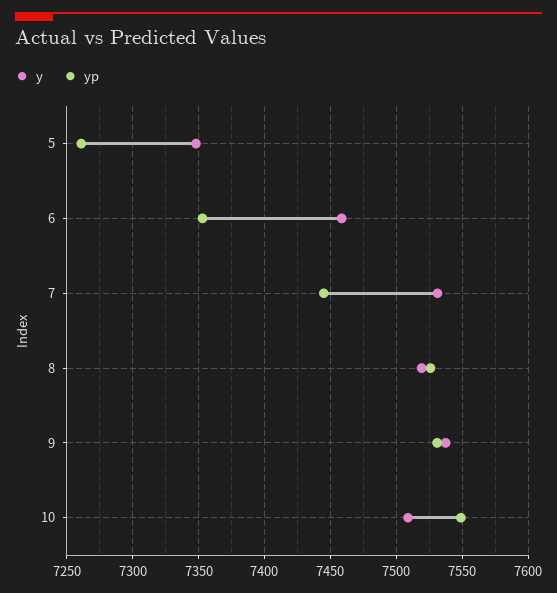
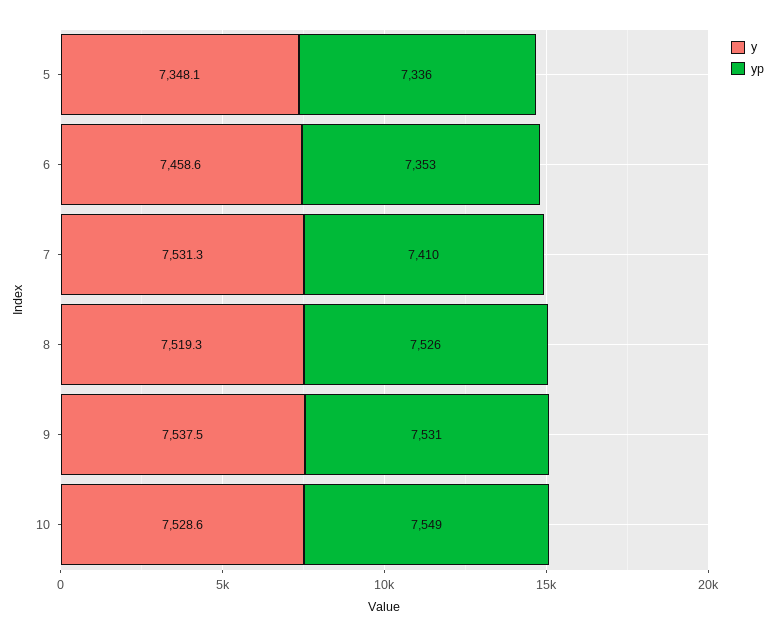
yp, 5: 7260 -> 7336
yp, 7: 7445 -> 7410
y, 10: 7510 -> 7528.6

